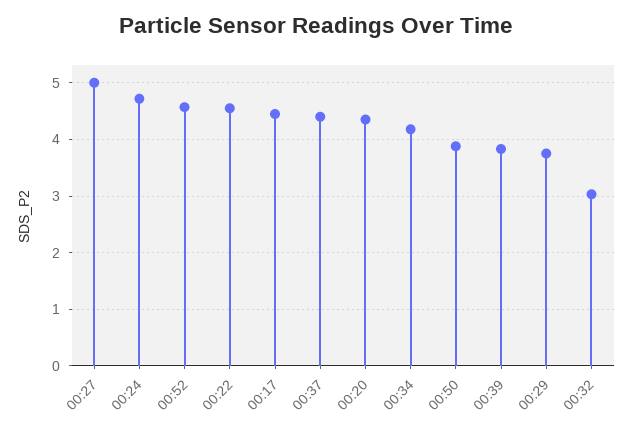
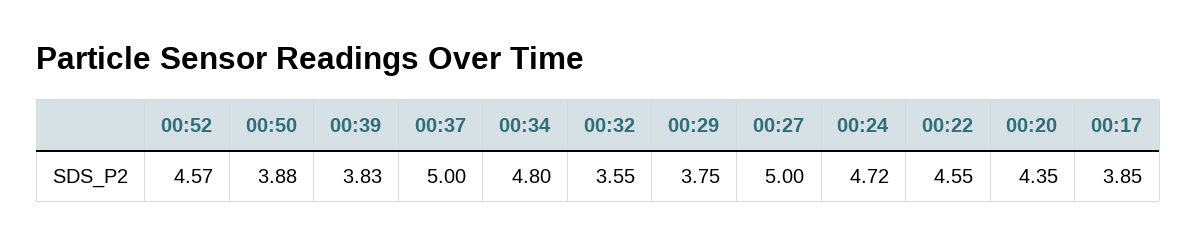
00:17: 4.4 -> 3.85
00:37: 4.4 -> 5
00:34: 4.2 -> 4.8
00:32: 3 -> 3.55

